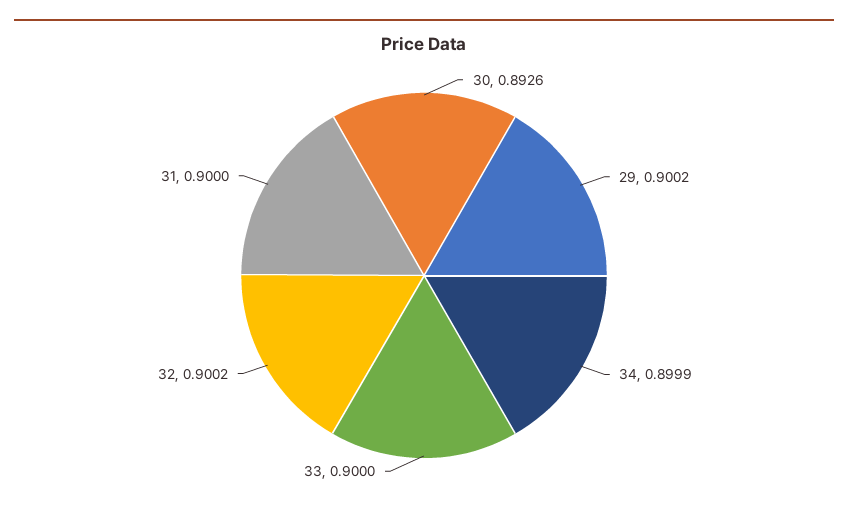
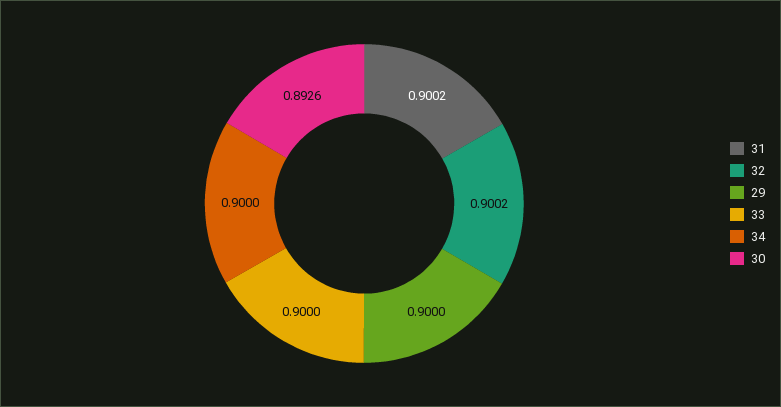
29: 0.9002 -> 0.9
34: 0.8999 -> 0.9
31: 0.9 -> 0.9002

